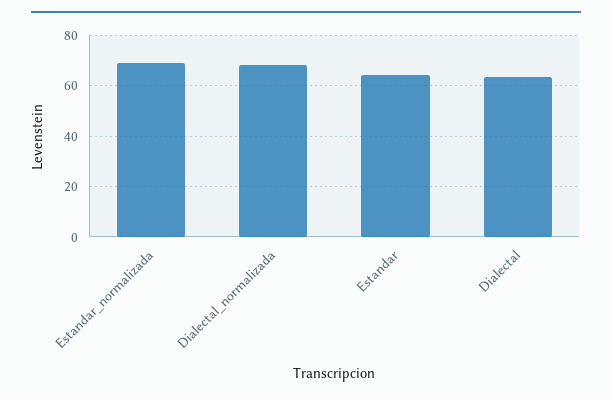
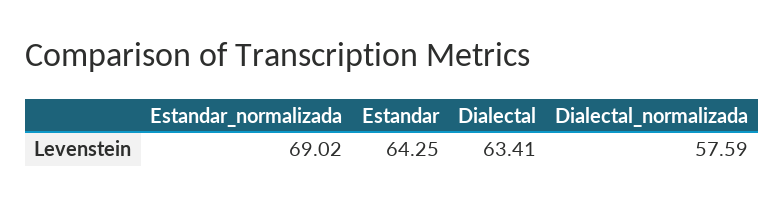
Dialectal_normalizada: 67.5 -> 57.59

